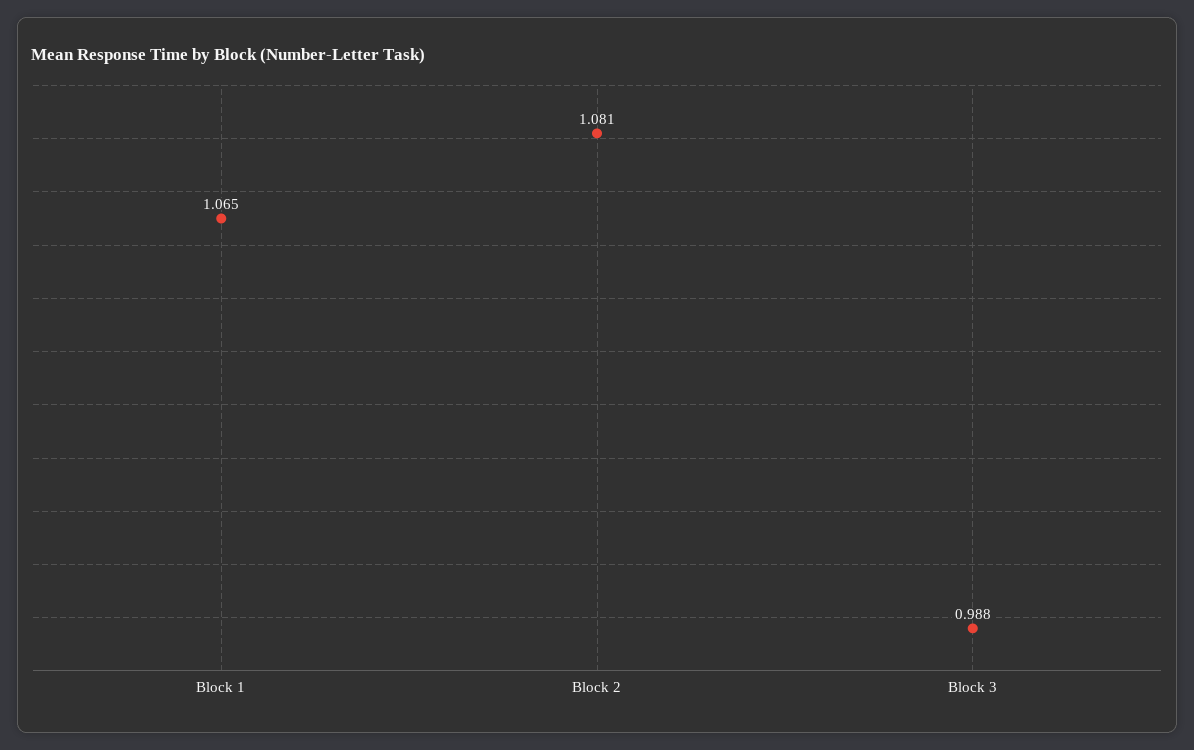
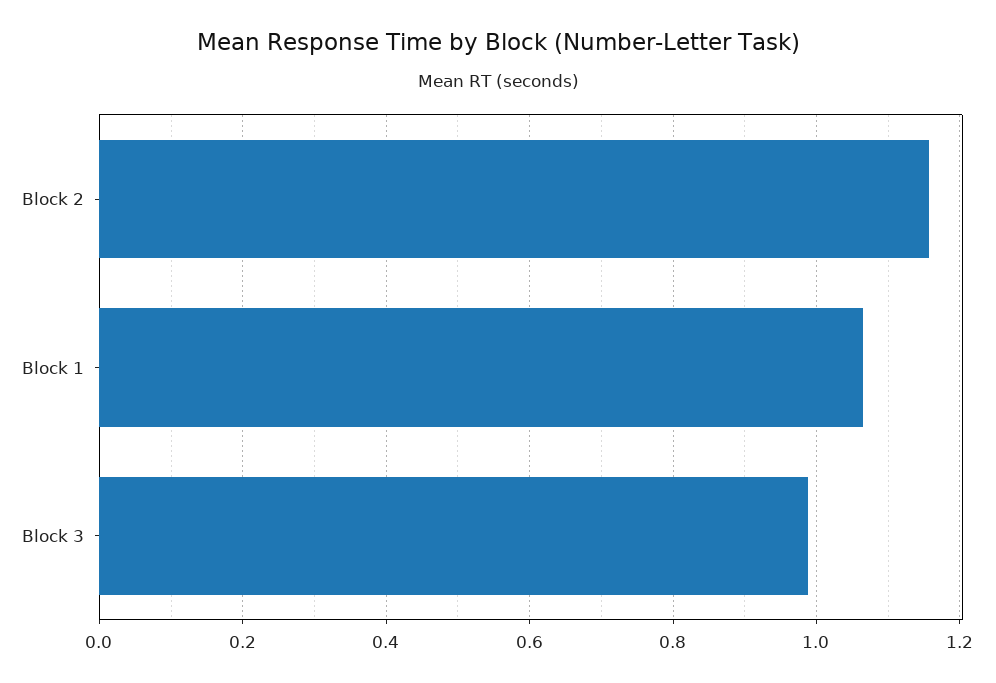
Block 2: 1.081 -> 1.16

